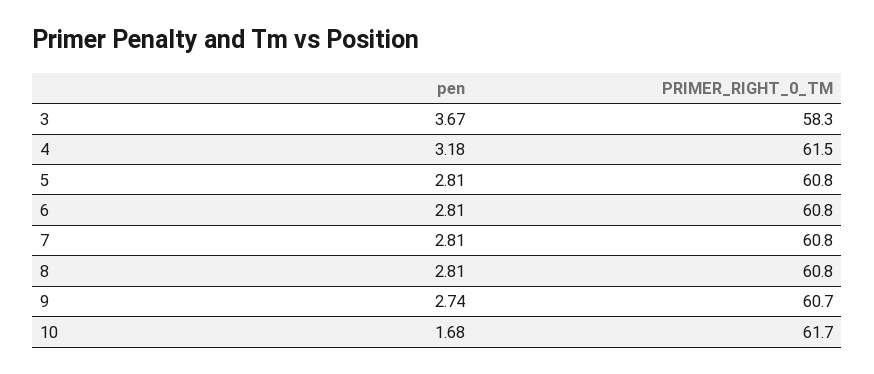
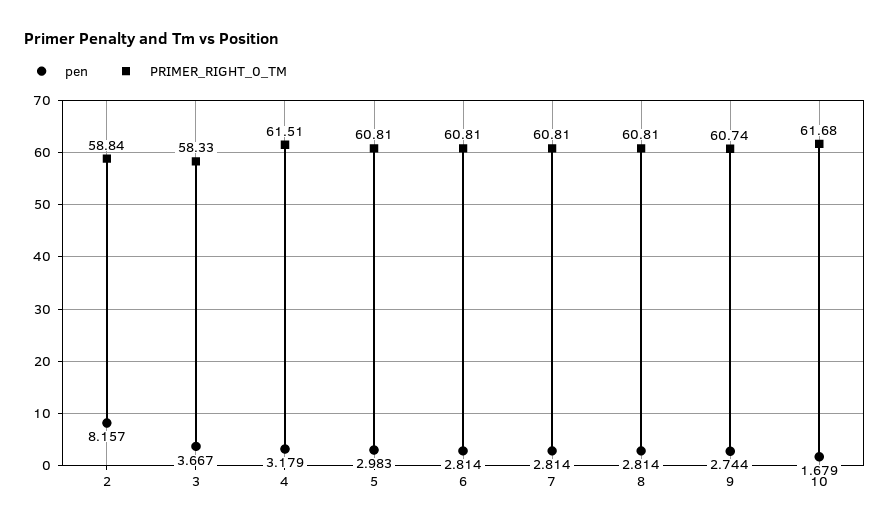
pen, 5: 2.81 -> 2.983
pen, 2: none -> 8.157
PRIMER_RIGHT_0_TM, 2: none -> 58.84

